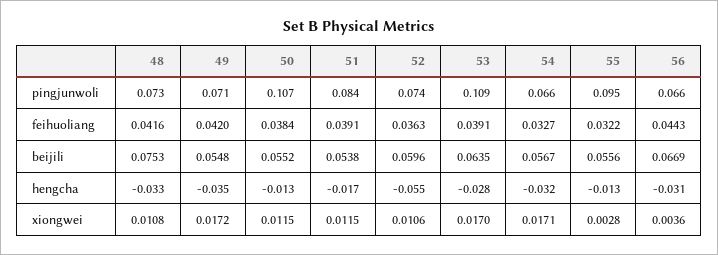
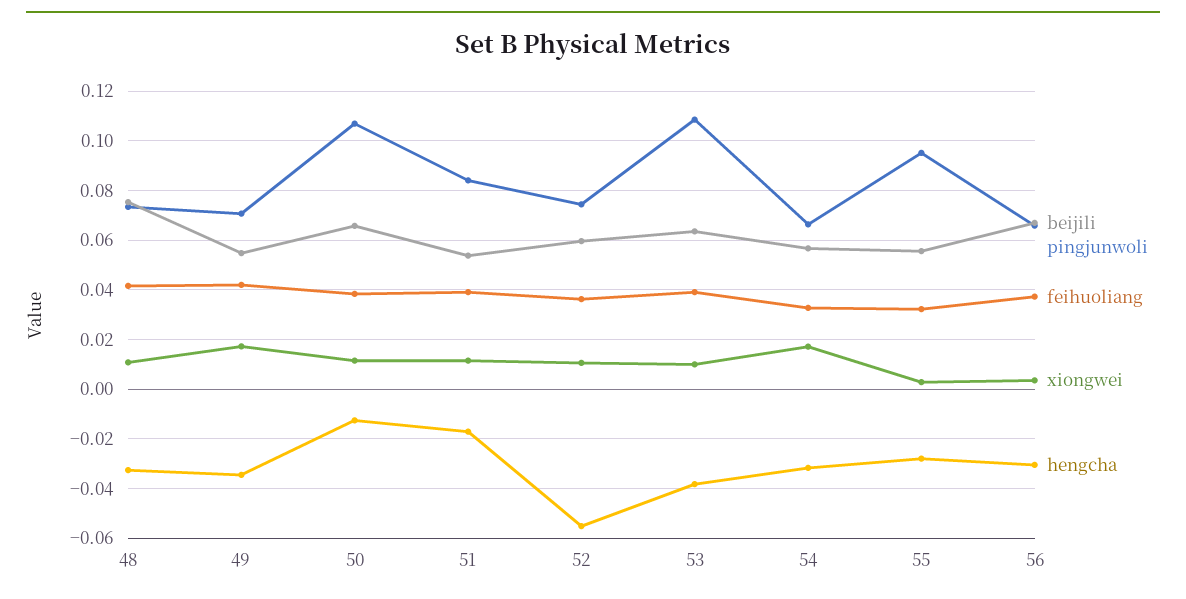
feihuoliang, 56: 0.0443 -> 0.0375
beijili, 50: 0.0552 -> 0.065
hengcha, 53: -0.028 -> -0.0375
hengcha, 55: -0.013 -> -0.0275
xiongwei, 53: 0.017 -> 0.01

